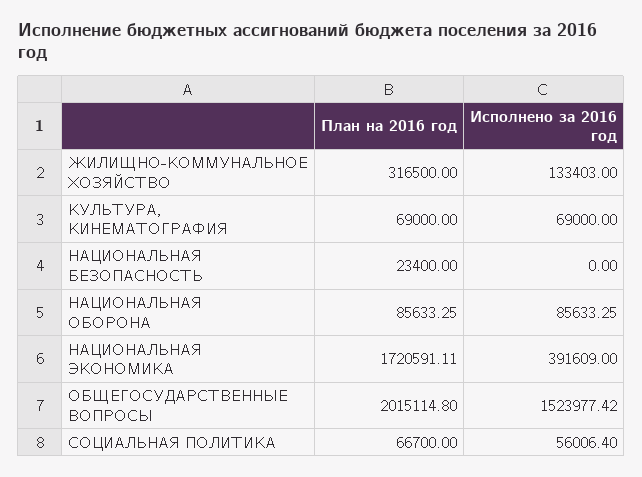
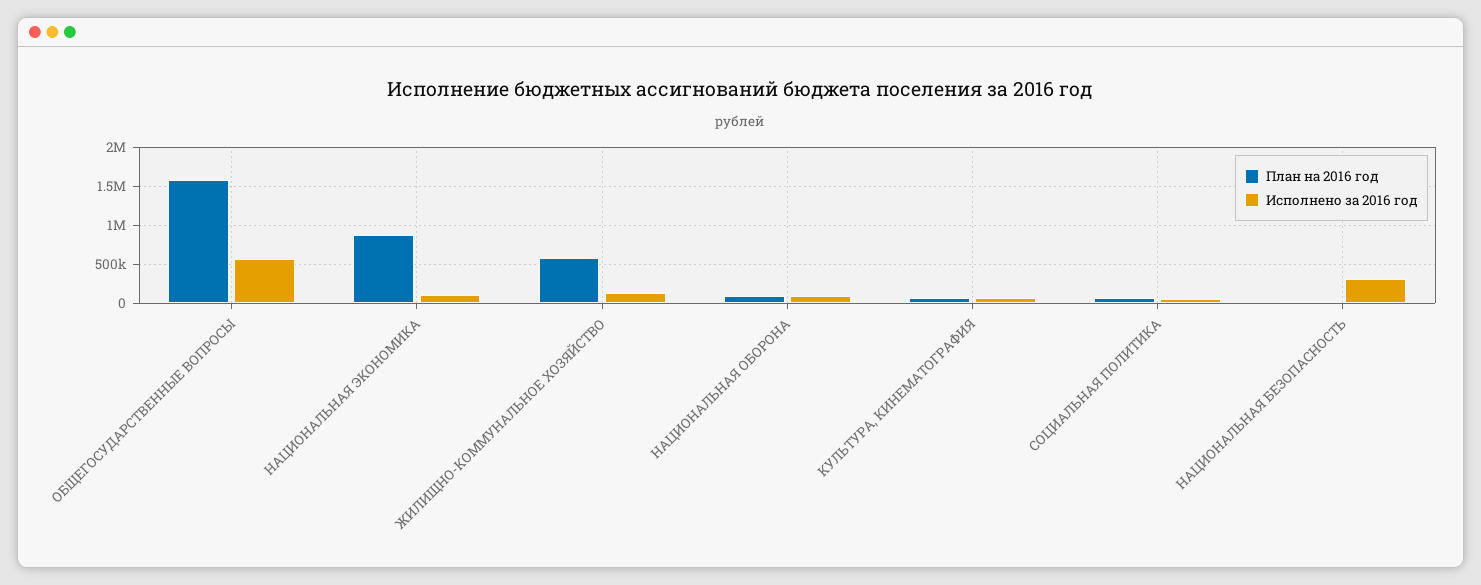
План на 2016 год, ЖИЛИЩНО-КОММУНАЛЬНОЕ ХОЗЯЙСТВО: 316500 -> 600000
Исполнено за 2016 год, НАЦИОНАЛЬНАЯ БЕЗОПАСНОСТЬ: 0 -> 300000
План на 2016 год, НАЦИОНАЛЬНАЯ ЭКОНОМИКА: 1720591.11 -> 900000
Исполнено за 2016 год, НАЦИОНАЛЬНАЯ ЭКОНОМИКА: 391609 -> 100000
План на 2016 год, ОБЩЕГОСУДАРСТВЕННЫЕ ВОПРОСЫ: 2015114.8 -> 1600000
Исполнено за 2016 год, ОБЩЕГОСУДАРСТВЕННЫЕ ВОПРОСЫ: 1523977.42 -> 600000

